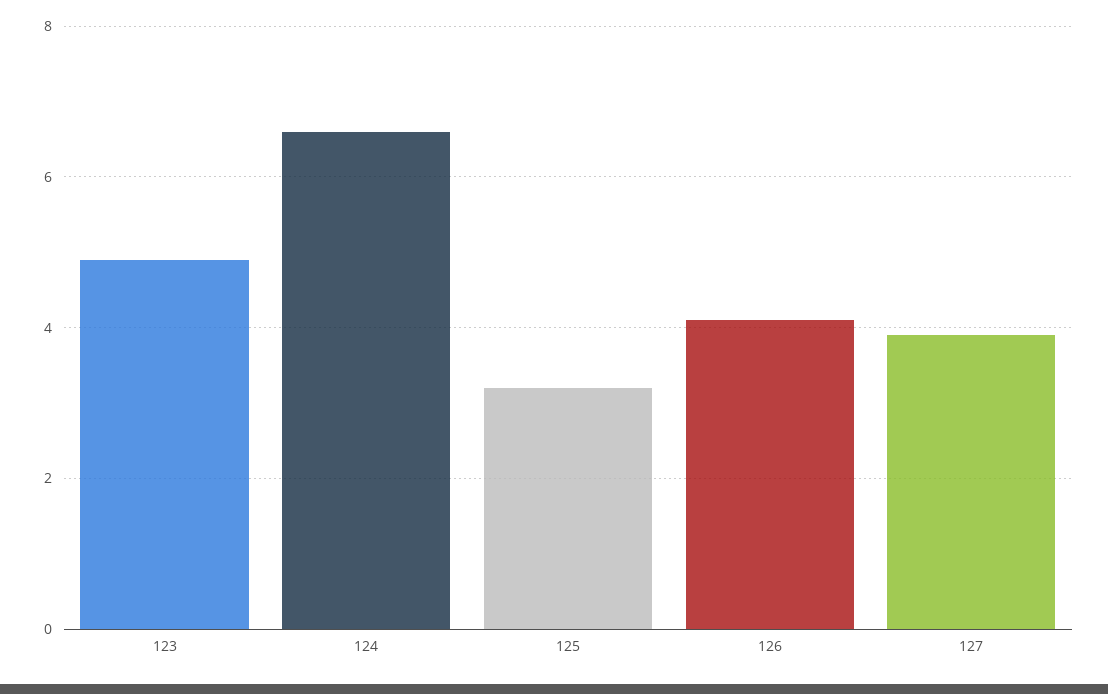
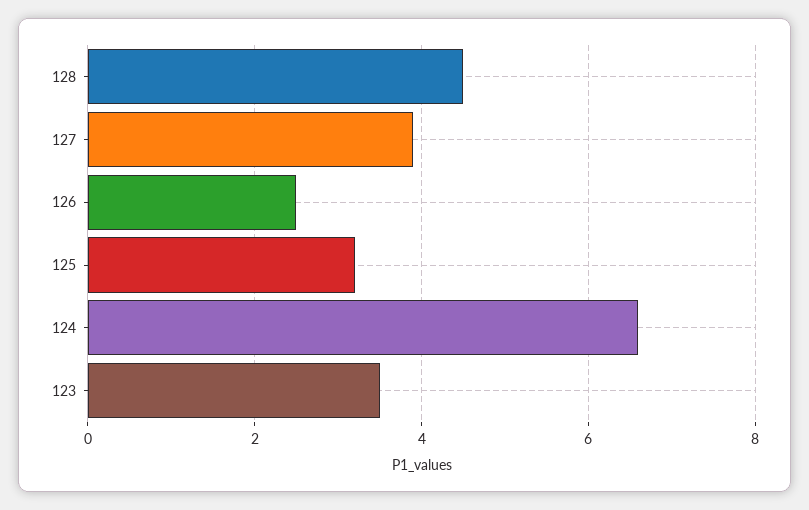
123: 5 -> 3.5
126: 4 -> 2.5
128: none -> 4.5

